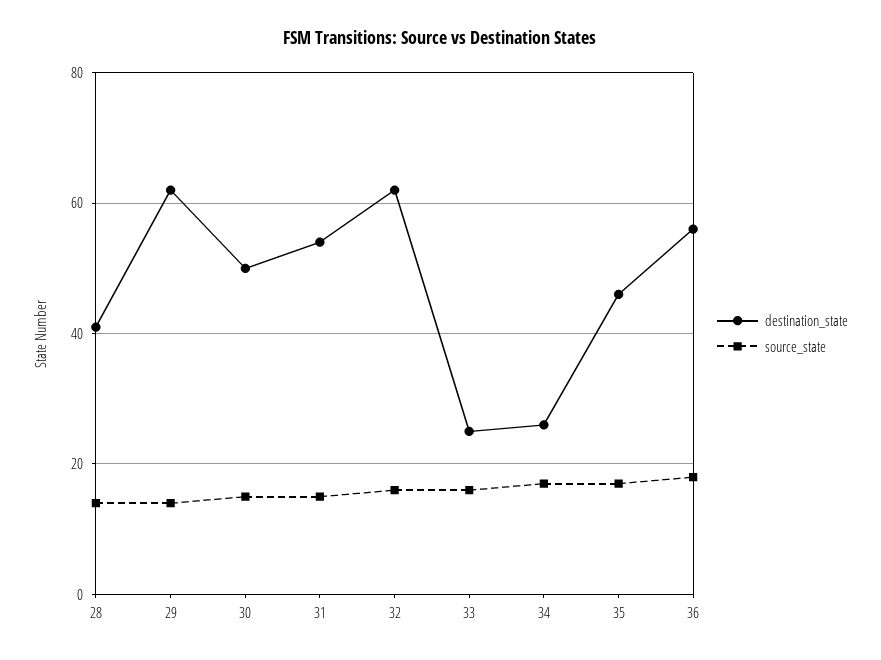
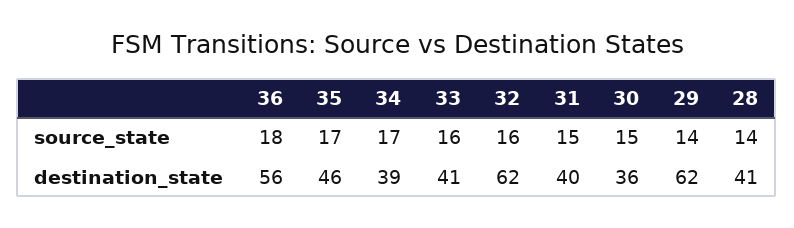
destination_state, 30: 50 -> 36
destination_state, 31: 55 -> 40
destination_state, 33: 25 -> 41
destination_state, 34: 25 -> 39

